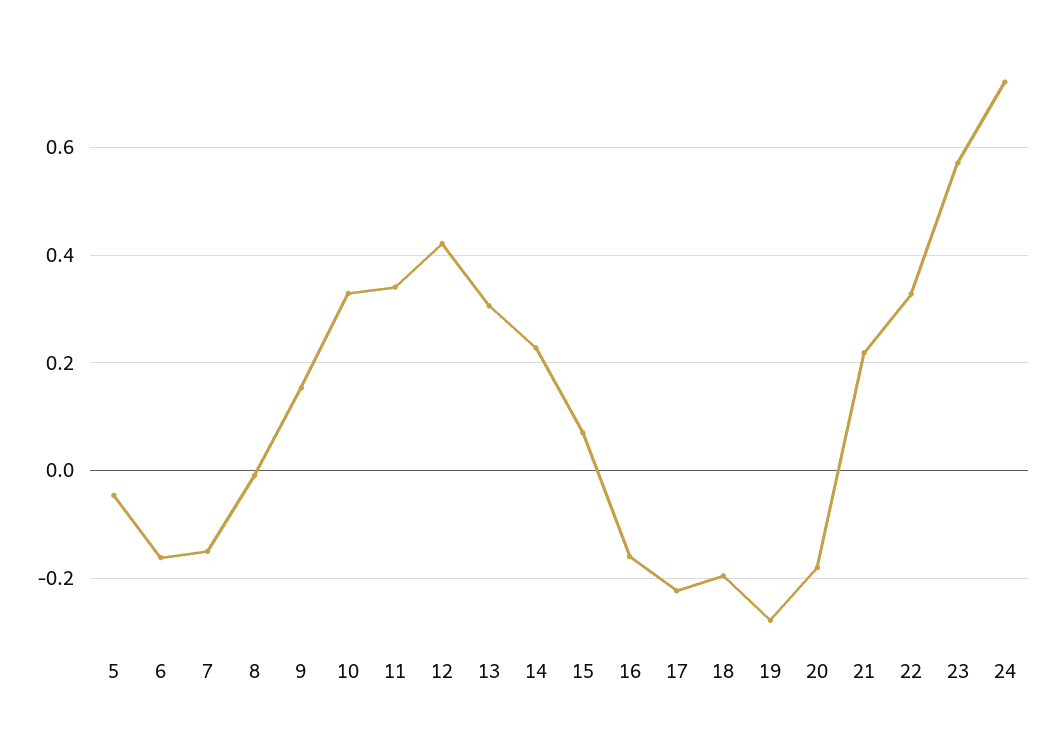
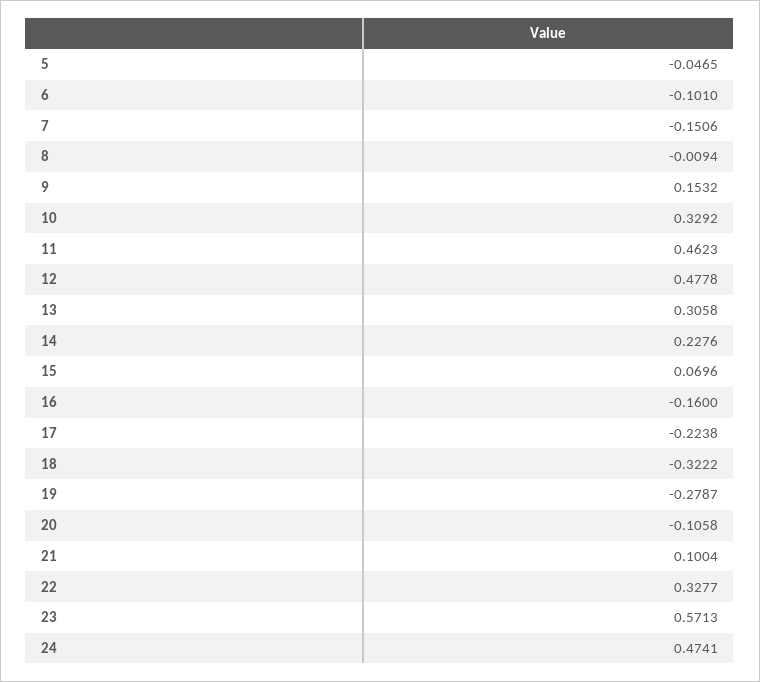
6: -0.16 -> -0.101
11: 0.34 -> 0.4623
12: 0.42 -> 0.4778
18: -0.2 -> -0.3222
20: -0.18 -> -0.1058
21: 0.22 -> 0.1004
24: 0.72 -> 0.4741

